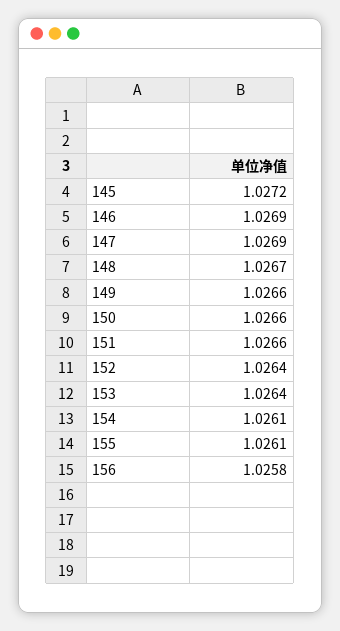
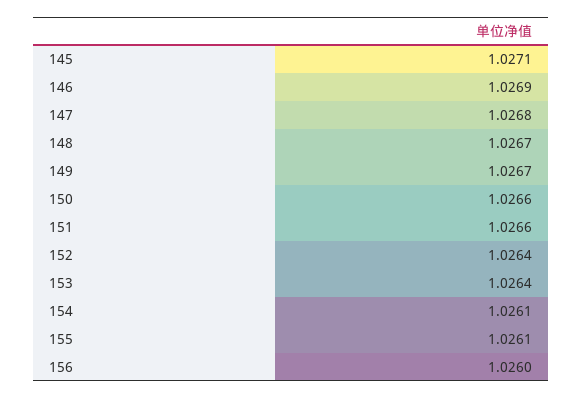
145: 1.0272 -> 1.0271
147: 1.0269 -> 1.0268
149: 1.0266 -> 1.0267
156: 1.0258 -> 1.026

